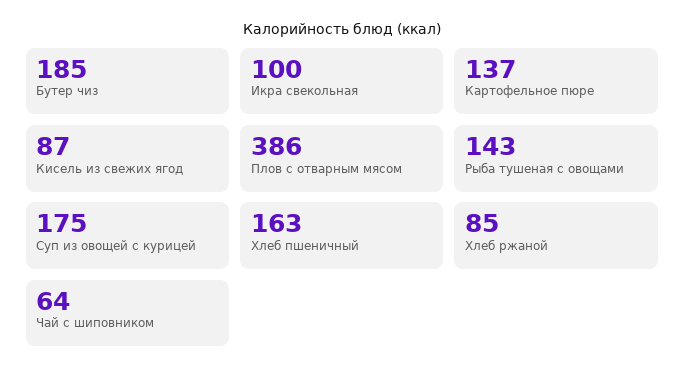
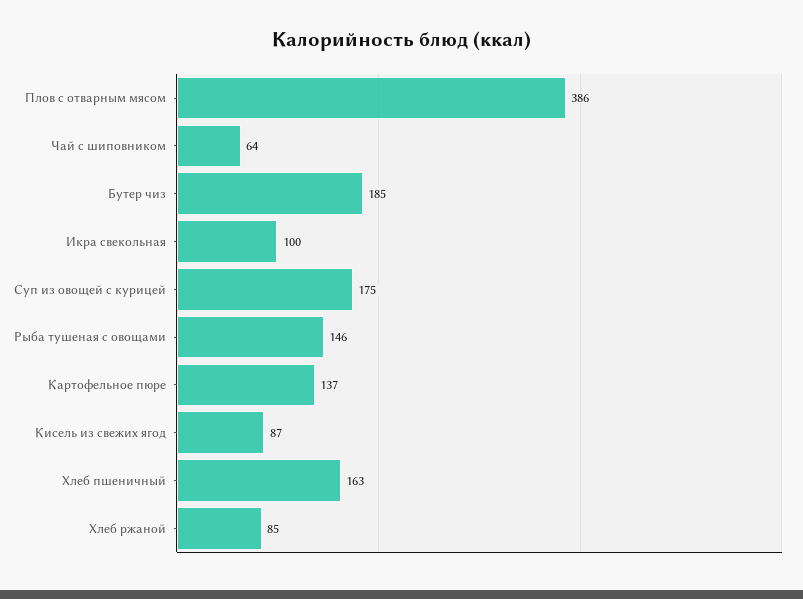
Рыба тушеная с овощами: 143 -> 146

